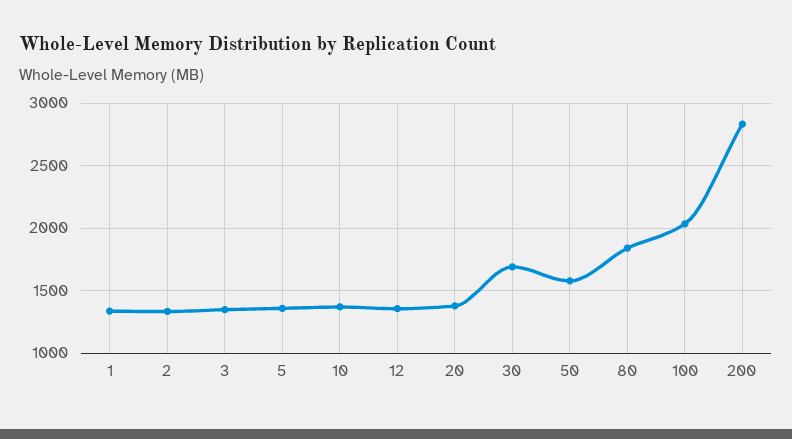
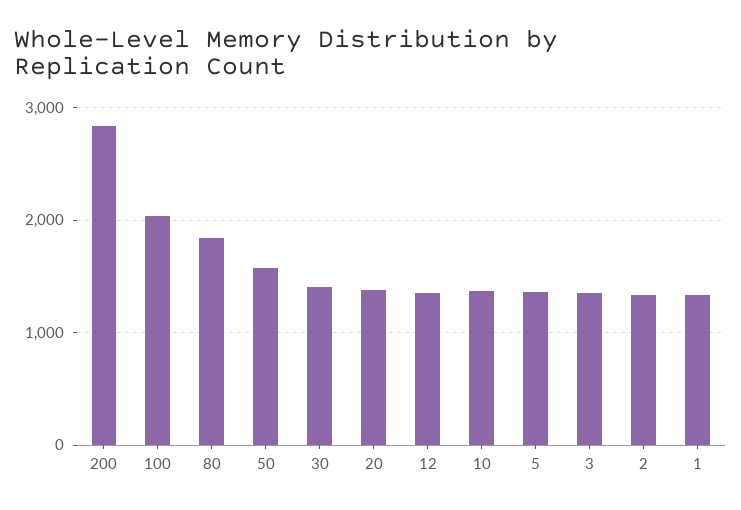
30: 1700 -> 1400

